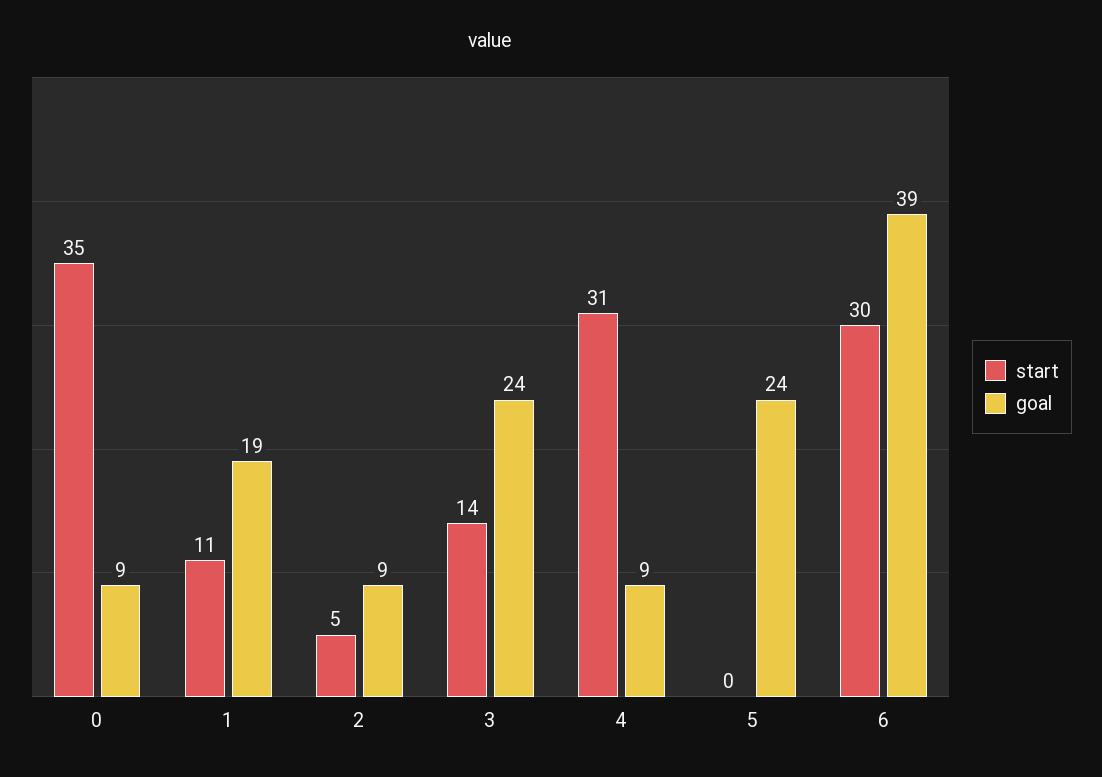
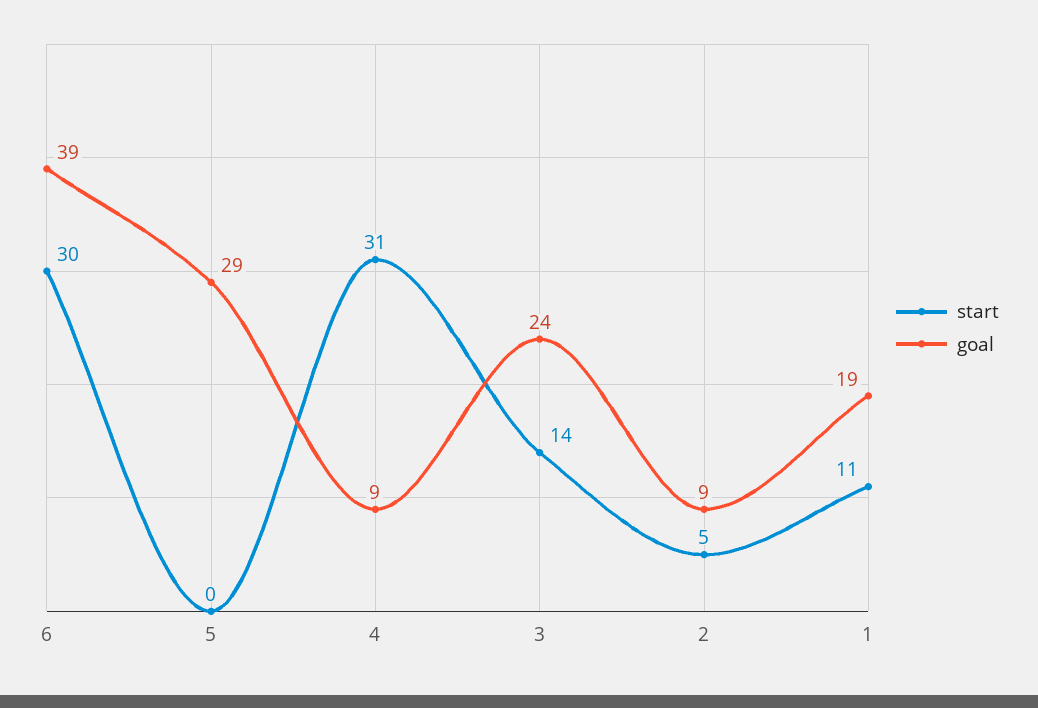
start, 0: 35 -> none
goal, 0: 9 -> none
goal, 5: 24 -> 29

